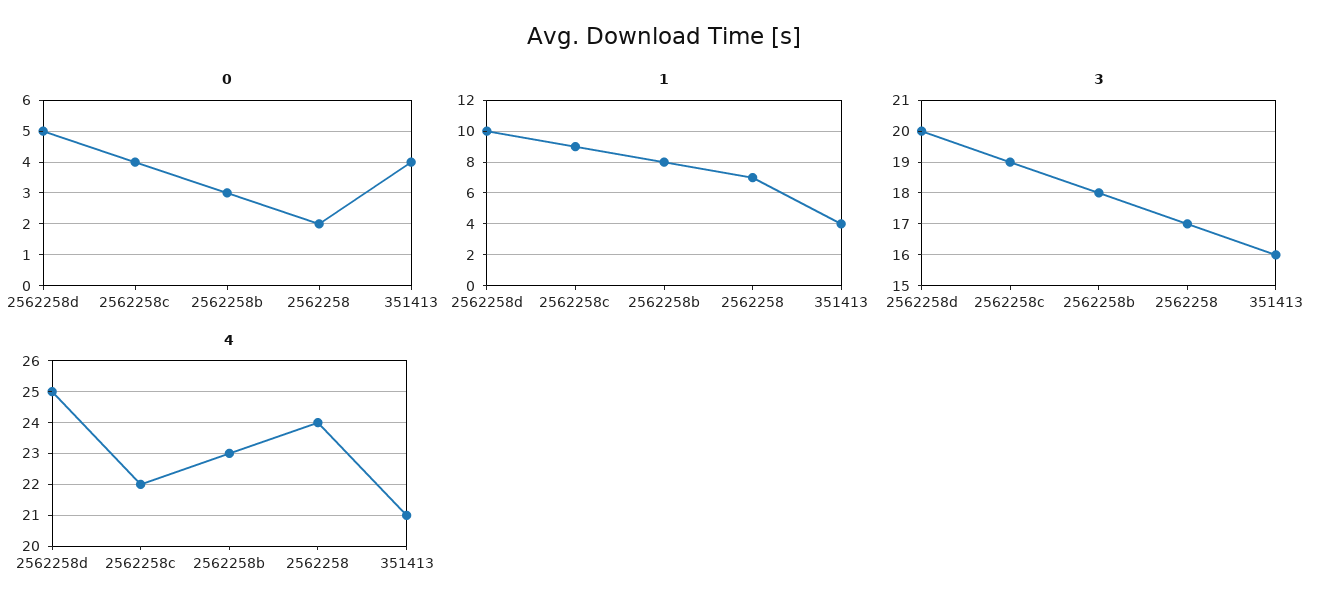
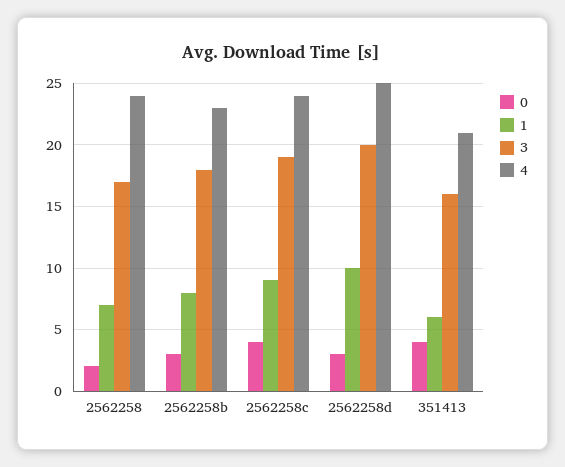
0, 2562258d: 5 -> 3
1, 351413: 4 -> 6
4, 2562258c: 22 -> 24

